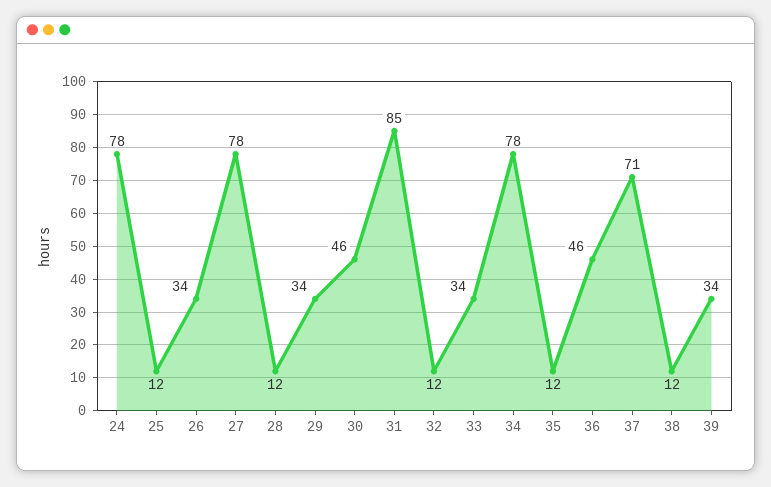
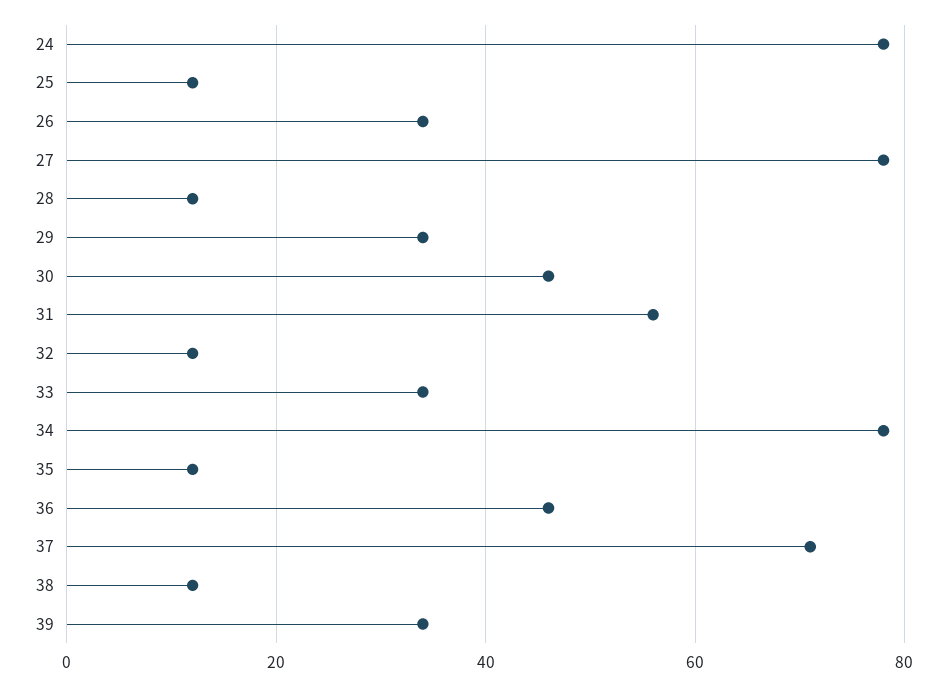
31: 85 -> 55

